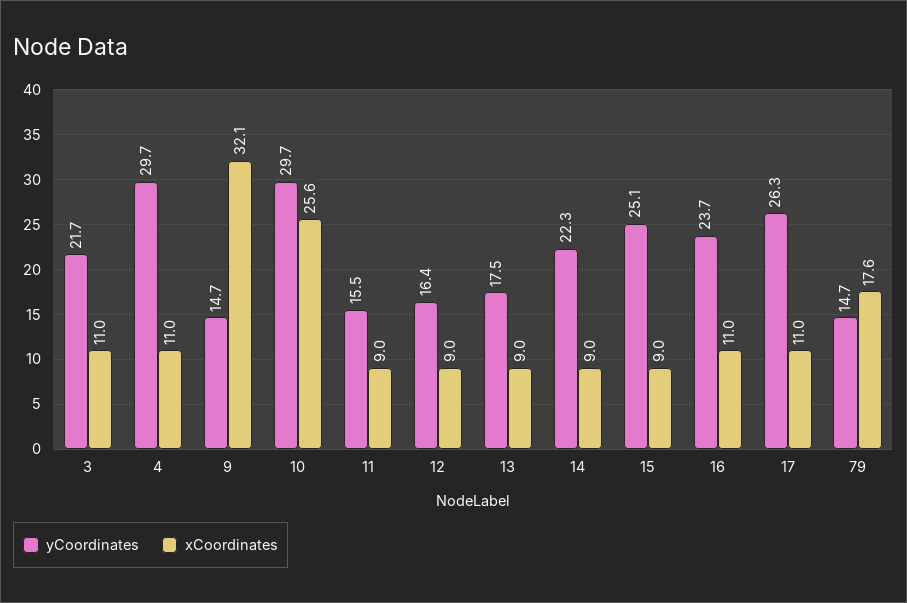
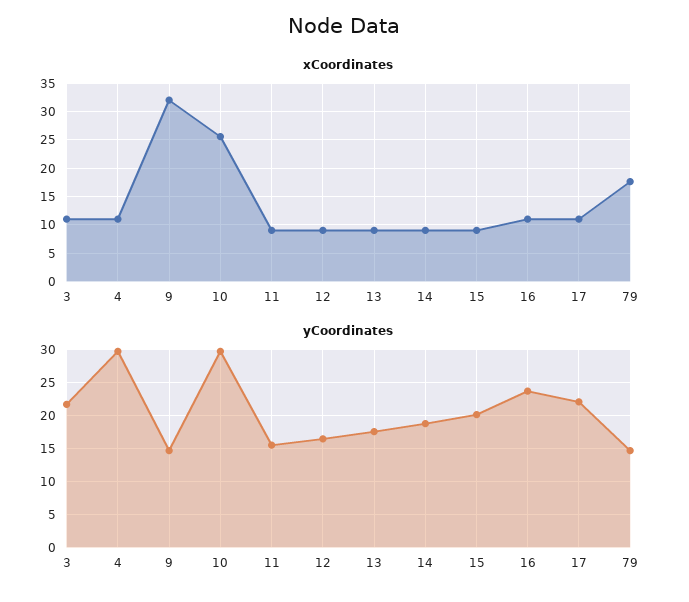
yCoordinates, 14: 22.3 -> 19
yCoordinates, 15: 25.1 -> 20
yCoordinates, 17: 26.3 -> 22

